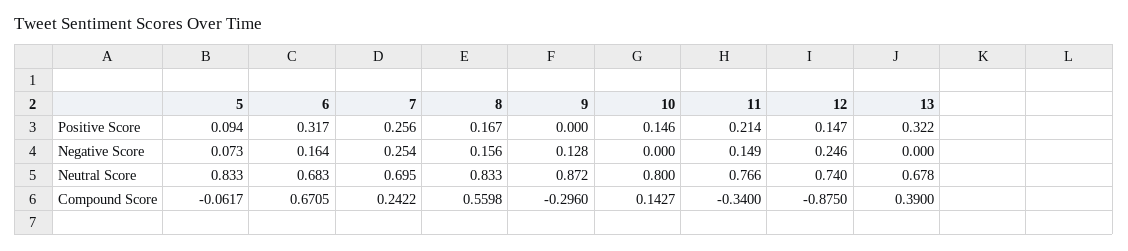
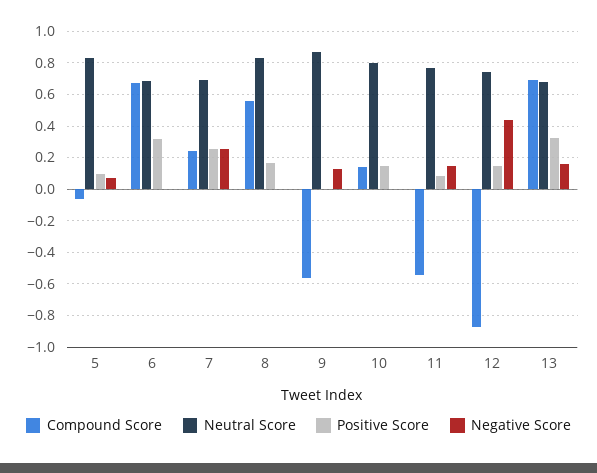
Positive Score, 11: 0.214 -> 0.1
Negative Score, 6: 0.164 -> 0
Negative Score, 8: 0.156 -> 0
Negative Score, 12: 0.246 -> 0.45
Negative Score, 13: 0 -> 0.15
Compound Score, 9: -0.296 -> -0.55
Compound Score, 11: -0.34 -> -0.55
Compound Score, 13: 0.39 -> 0.7

